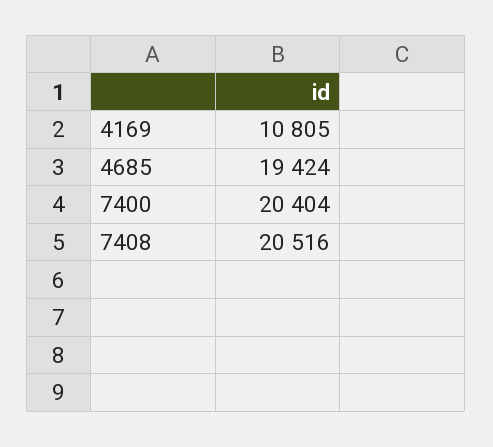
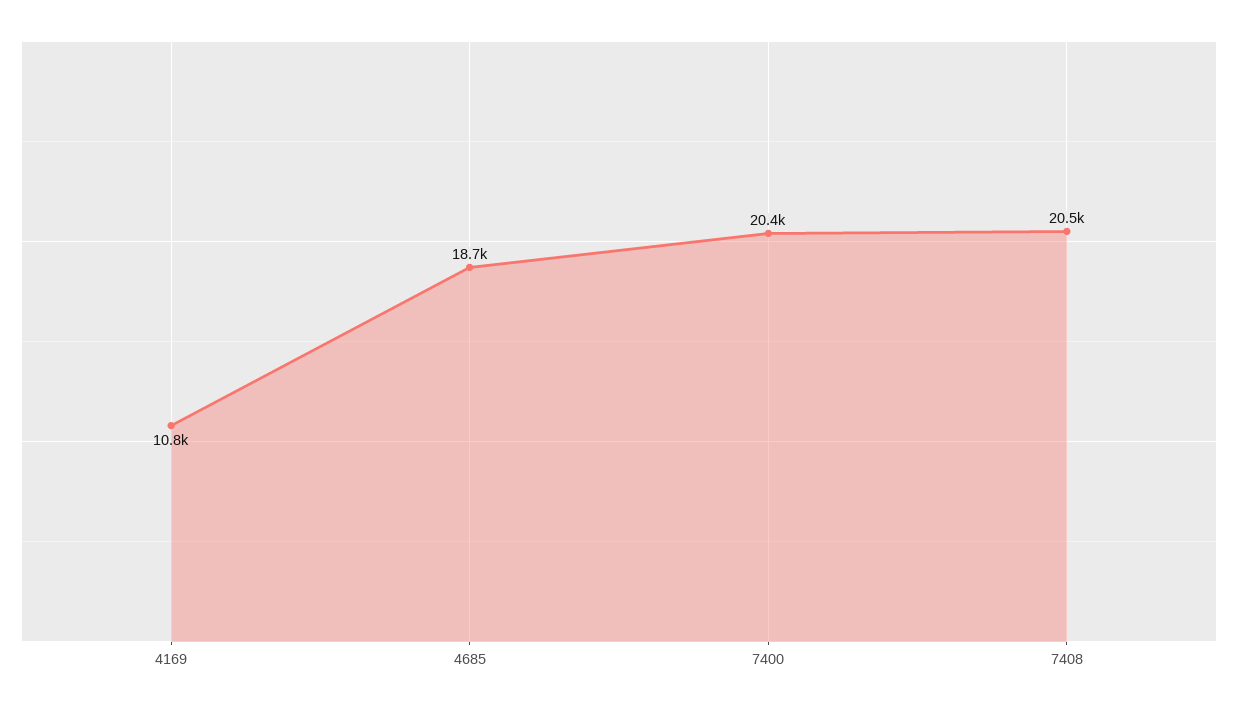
4685: 19424 -> 18700

